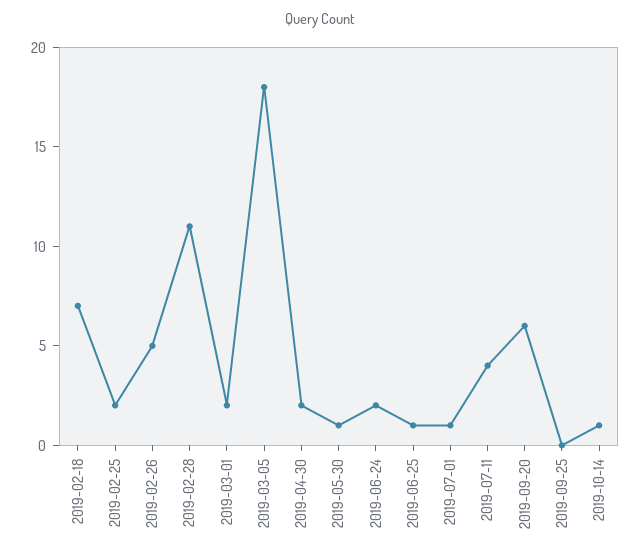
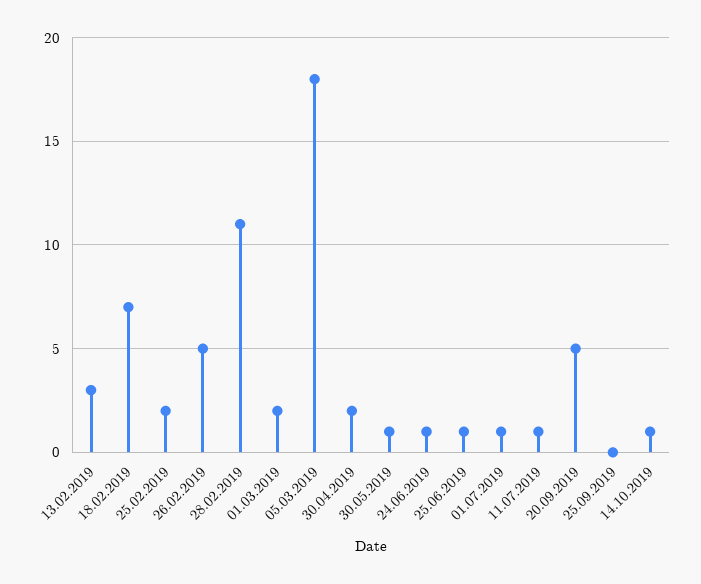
2019-06-24: 2 -> 1
2019-07-11: 4 -> 1
2019-09-20: 6 -> 5
13.02.2019: none -> 3

